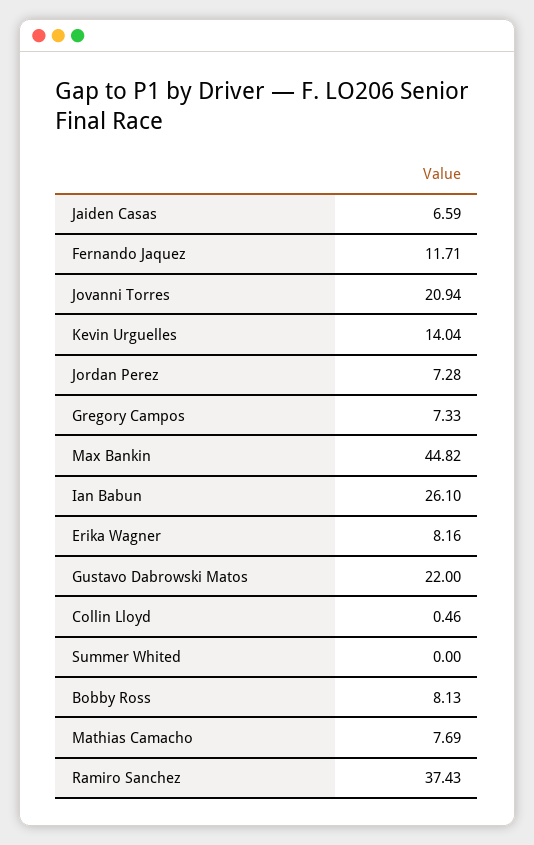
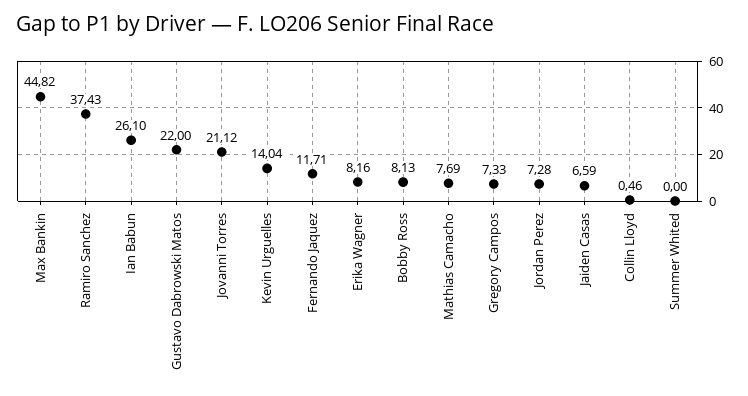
Jovanni Torres: 20.94 -> 21.12

